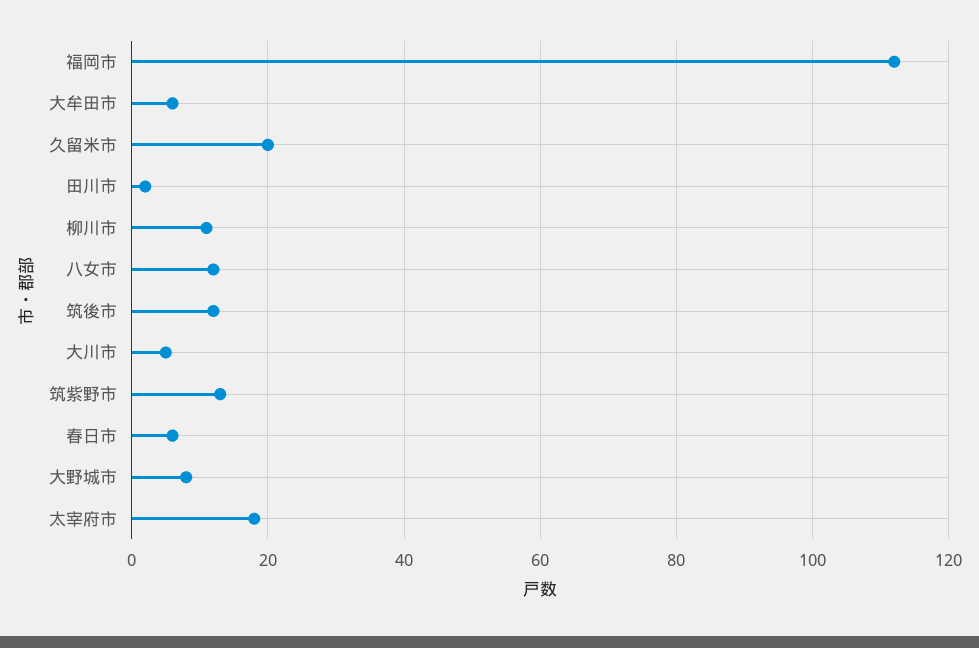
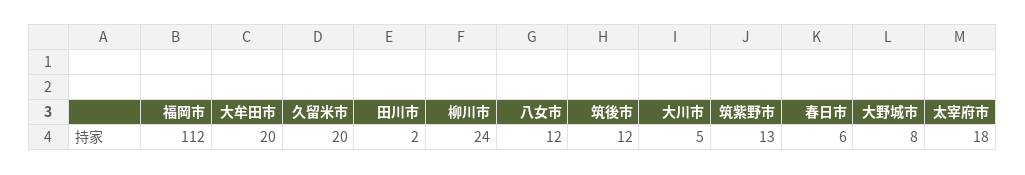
大牟田市: 5 -> 20
柳川市: 10 -> 24

